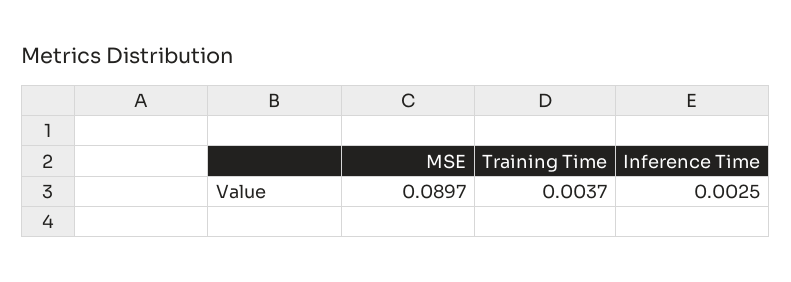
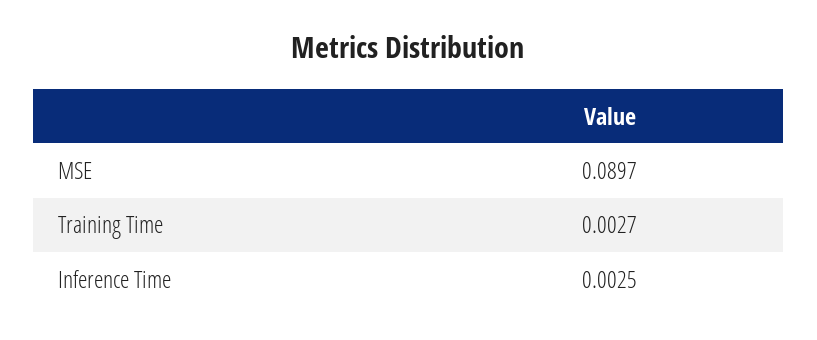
Training Time: 0.0037 -> 0.0027

